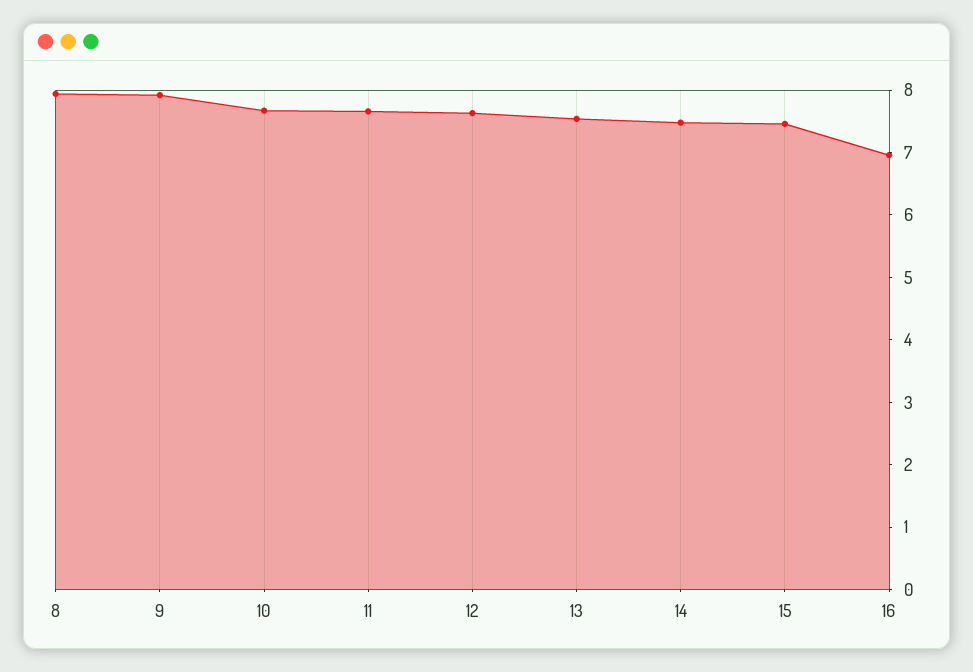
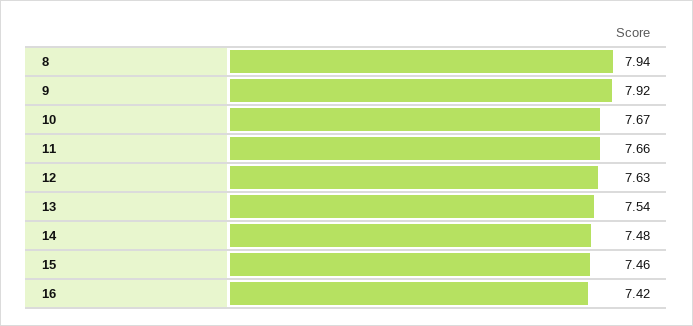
16: 7 -> 7.42

